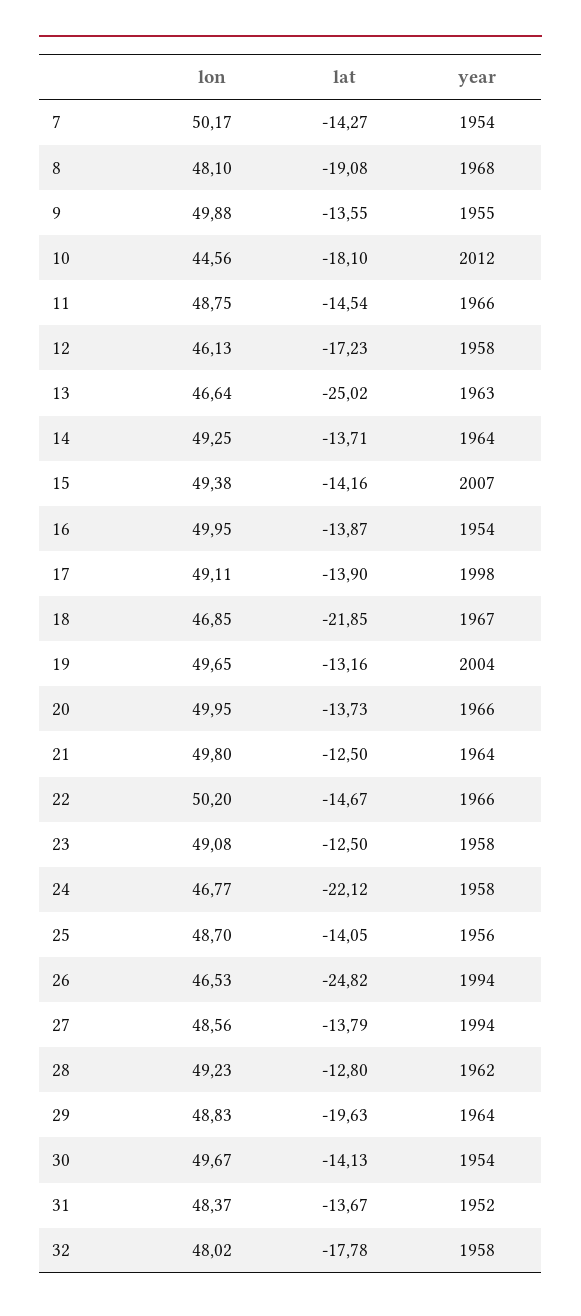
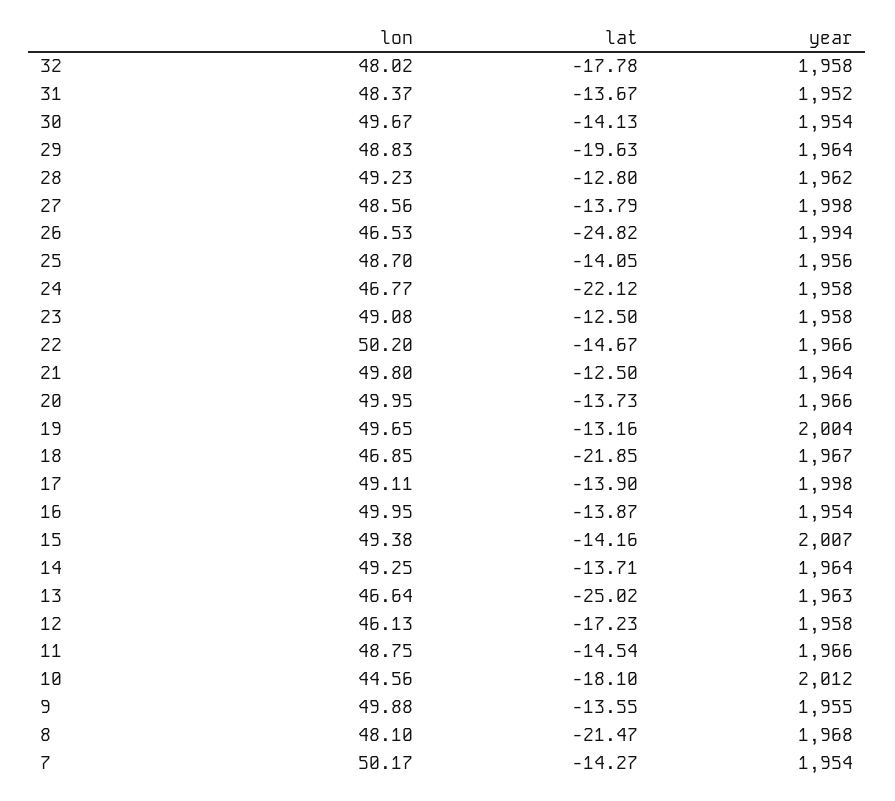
lat, 8: -19.08 -> -21.47
year, 27: 1994 -> 1998

